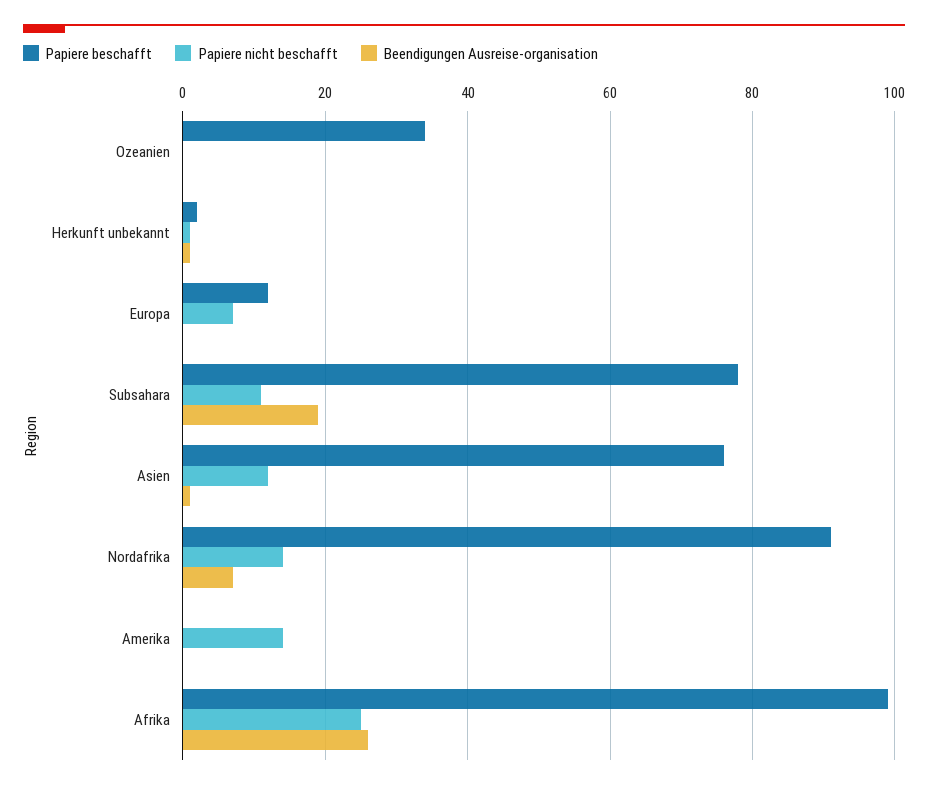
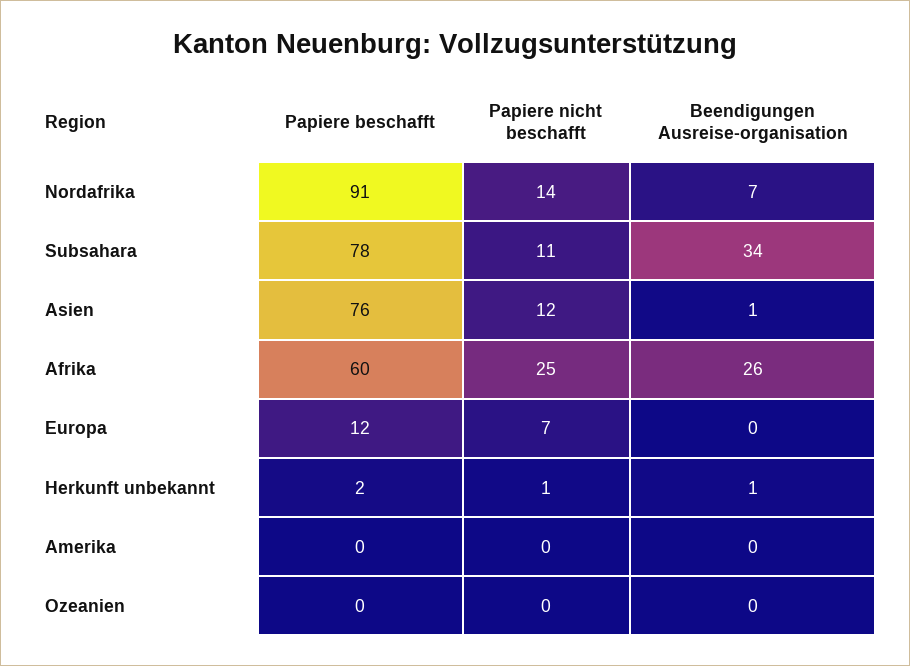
Papiere beschafft, Ozeanien: 35 -> 0
Beendigungen Ausreise-organisation, Subsahara: 20 -> 34
Papiere nicht beschafft, Amerika: 15 -> 0
Papiere beschafft, Afrika: 100 -> 60

